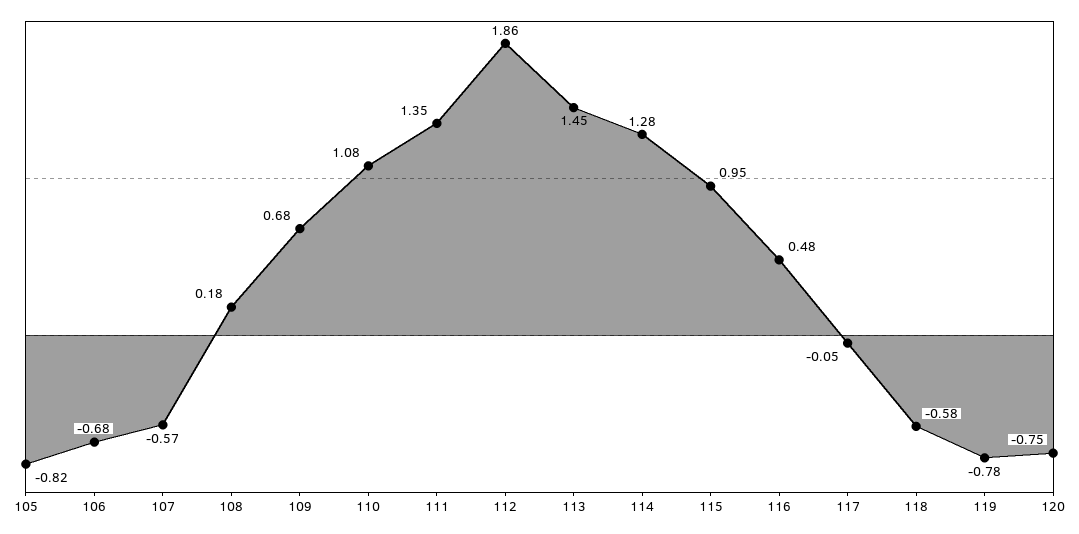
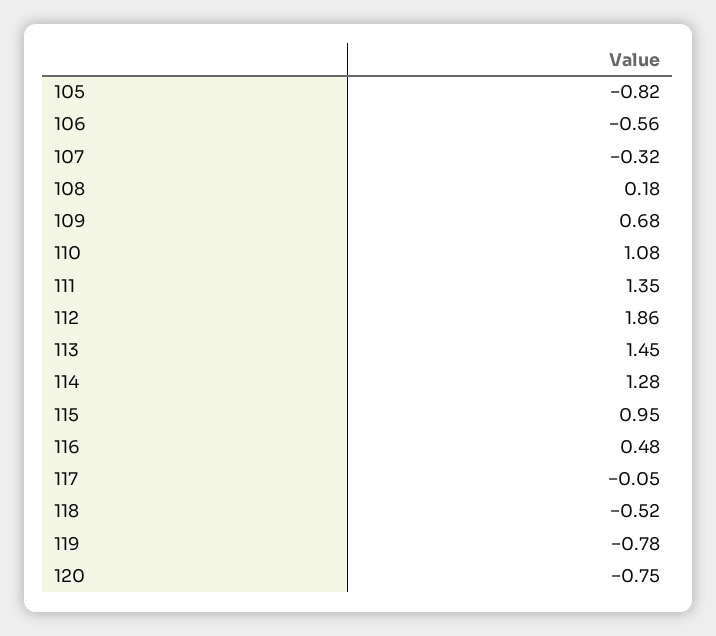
106: -0.68 -> -0.56
107: -0.57 -> -0.32
118: -0.58 -> -0.52

